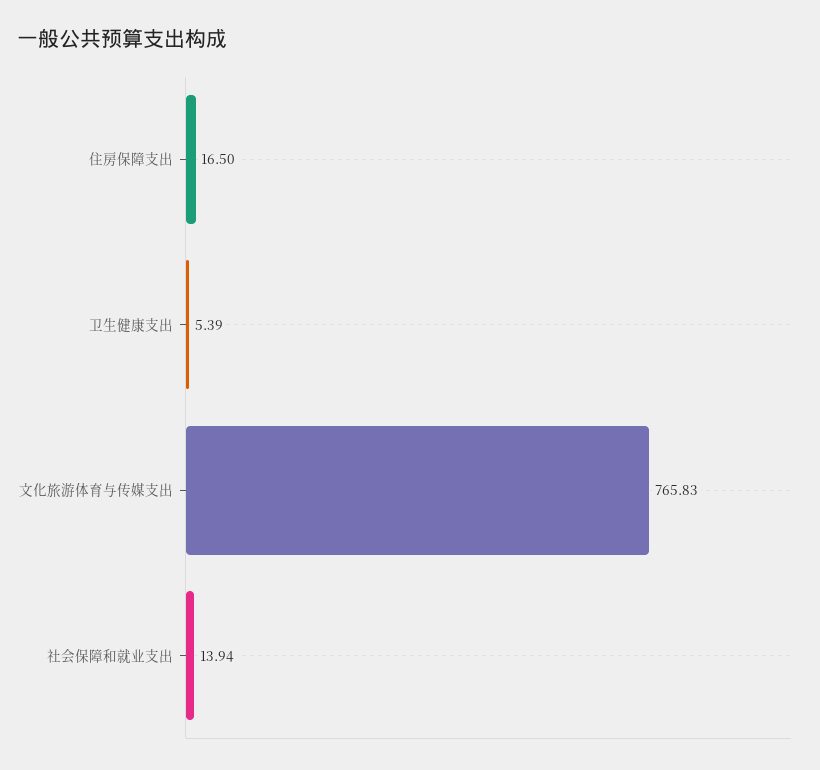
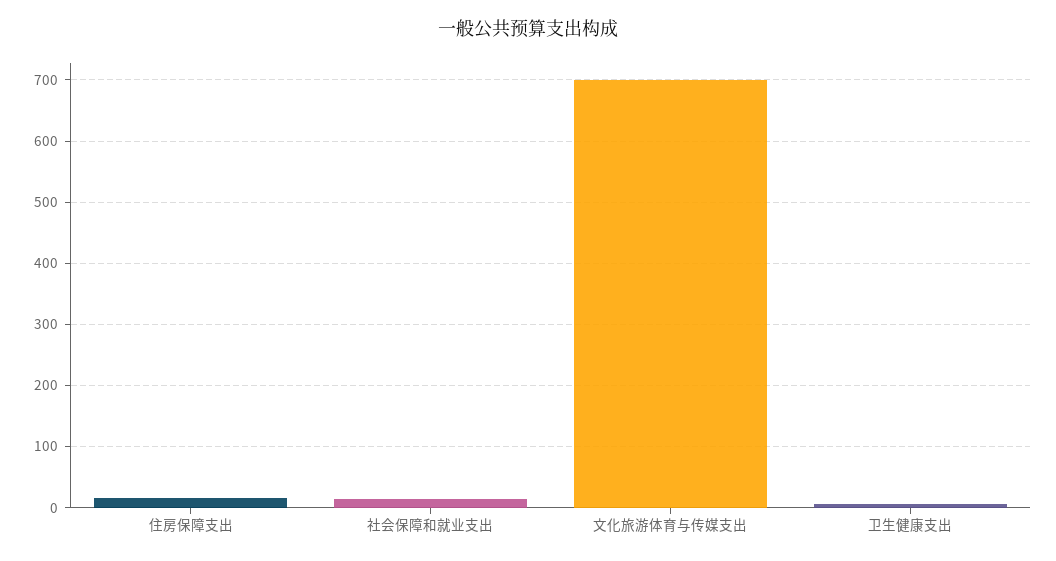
文化旅游体育与传媒支出: 765.83 -> 700

